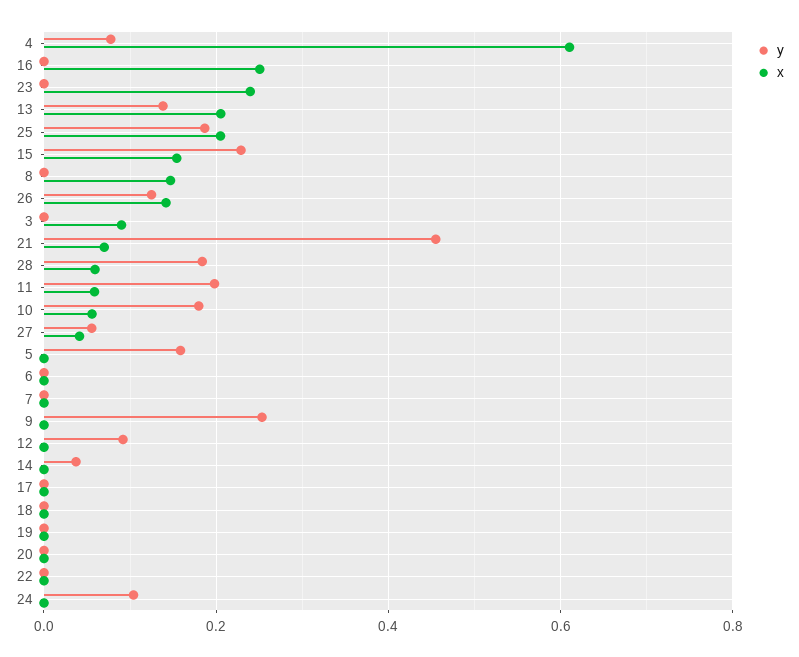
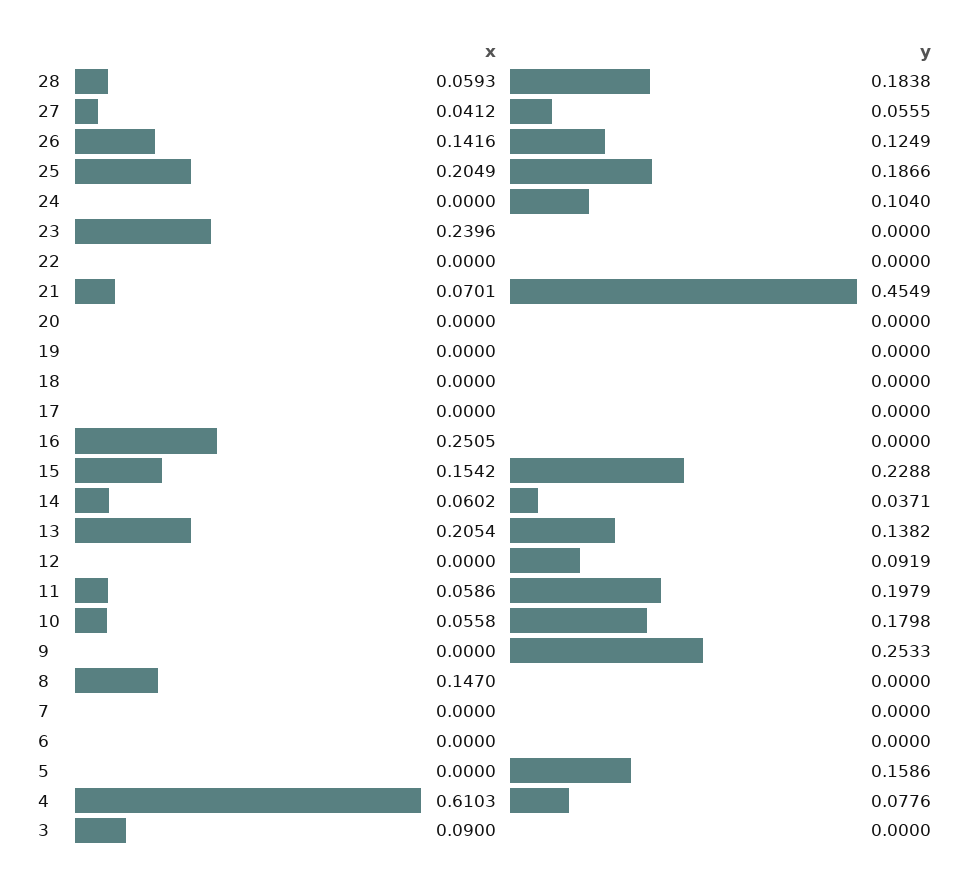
x, 14: 0 -> 0.0602

